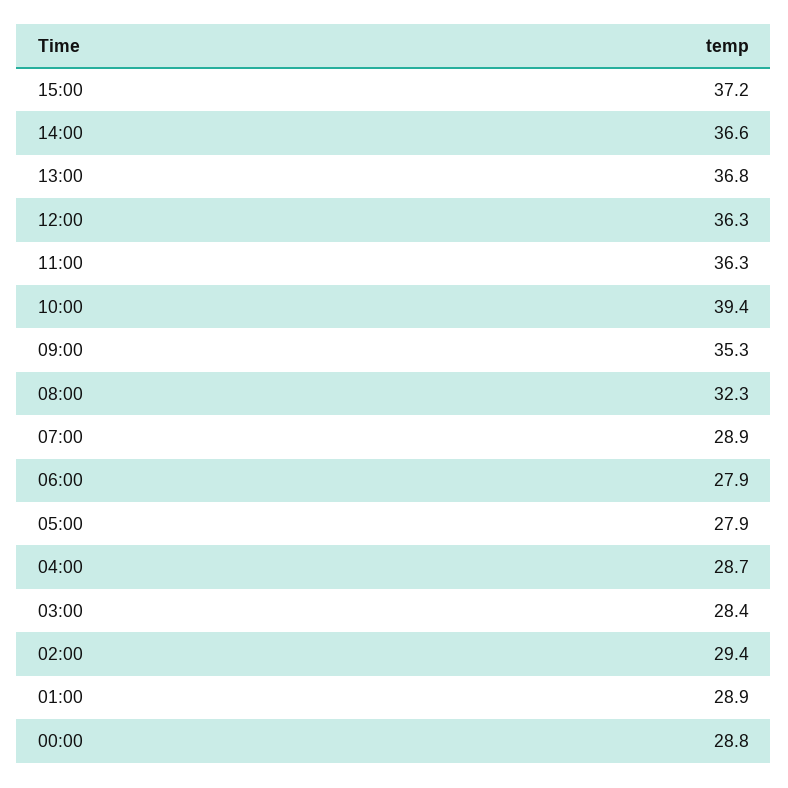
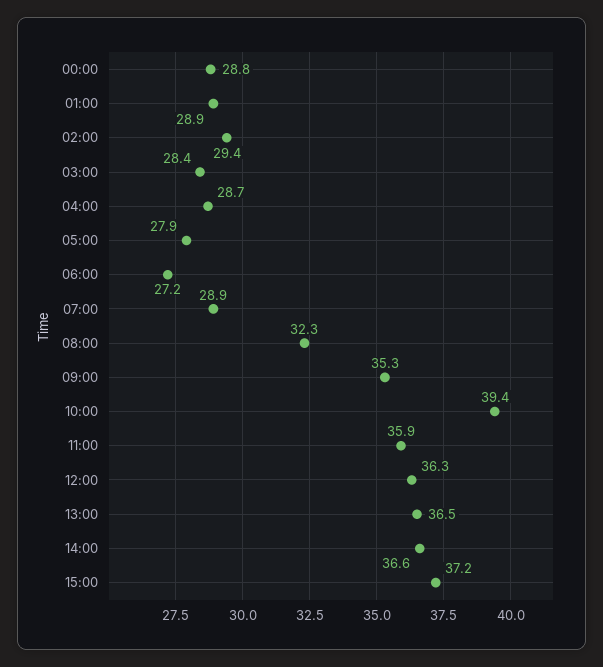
13:00: 36.8 -> 36.5
11:00: 36.3 -> 35.9
06:00: 27.9 -> 27.2

